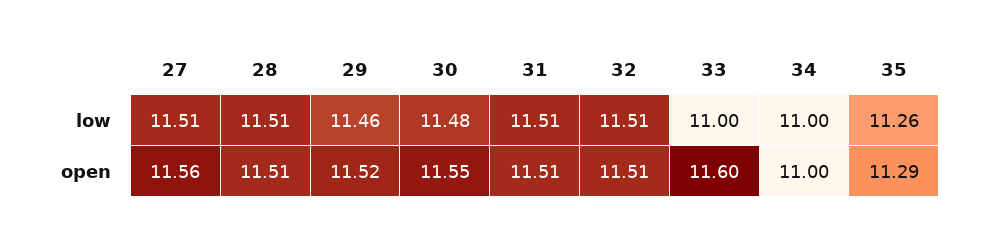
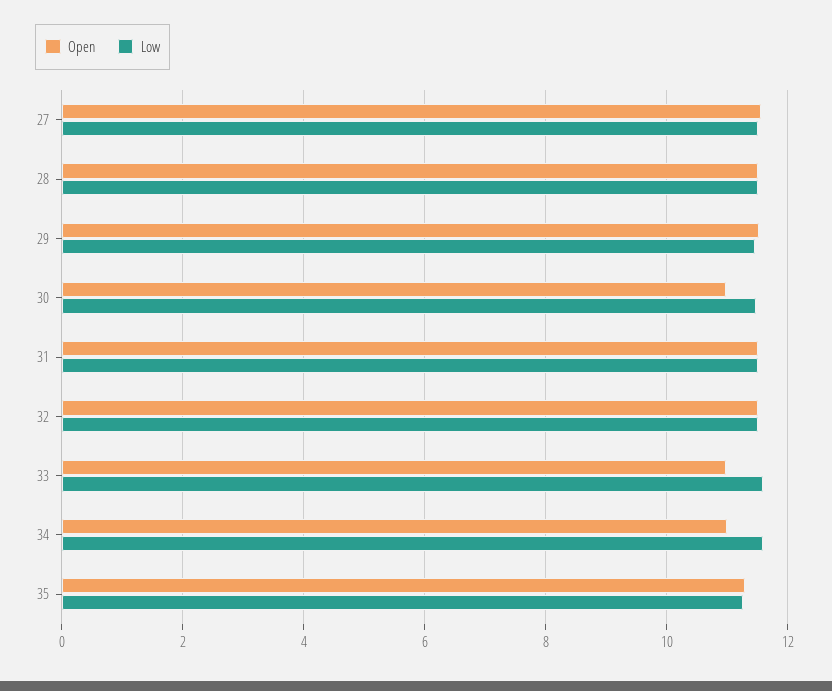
low, 33: 11 -> 11.6
low, 34: 11 -> 11.6
open, 30: 11.55 -> 11
open, 33: 11.6 -> 11

